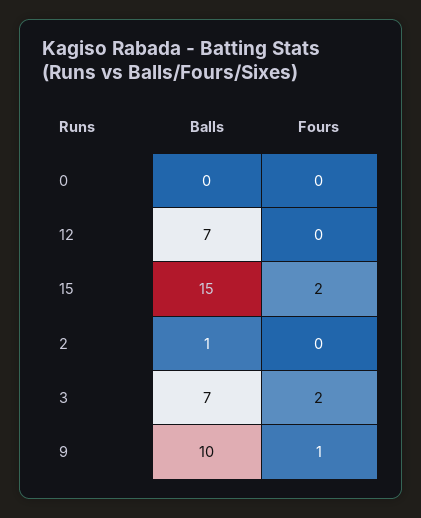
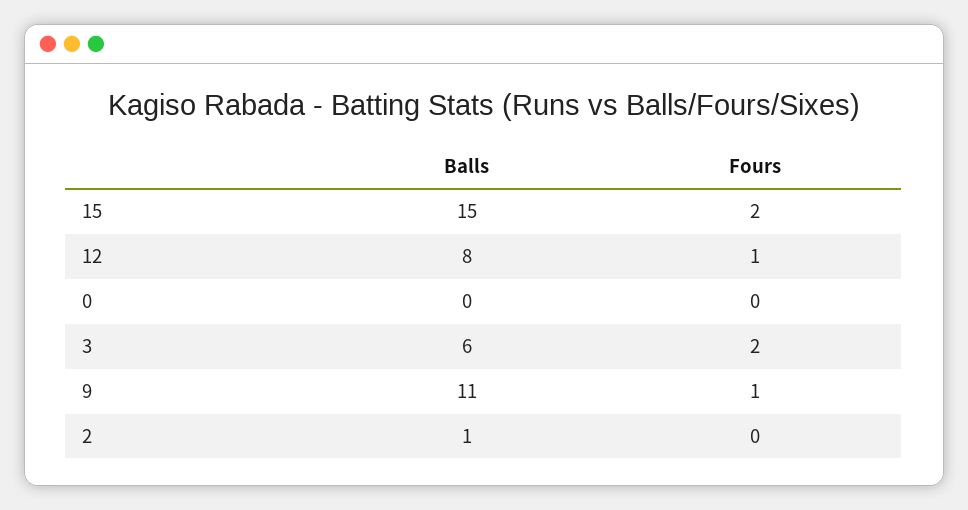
Balls, 12: 7 -> 8
Fours, 12: 0 -> 1
Balls, 3: 7 -> 6
Balls, 9: 10 -> 11

